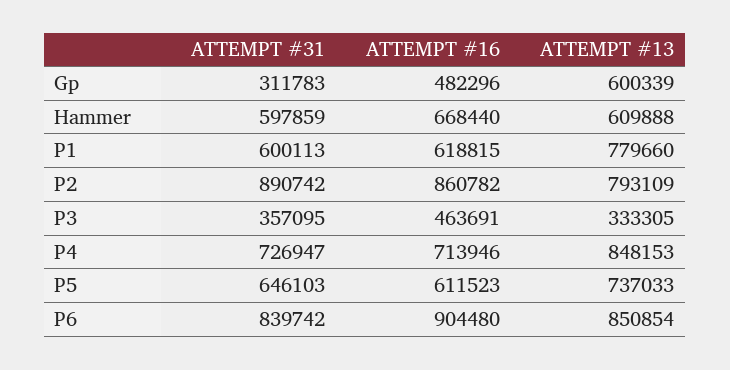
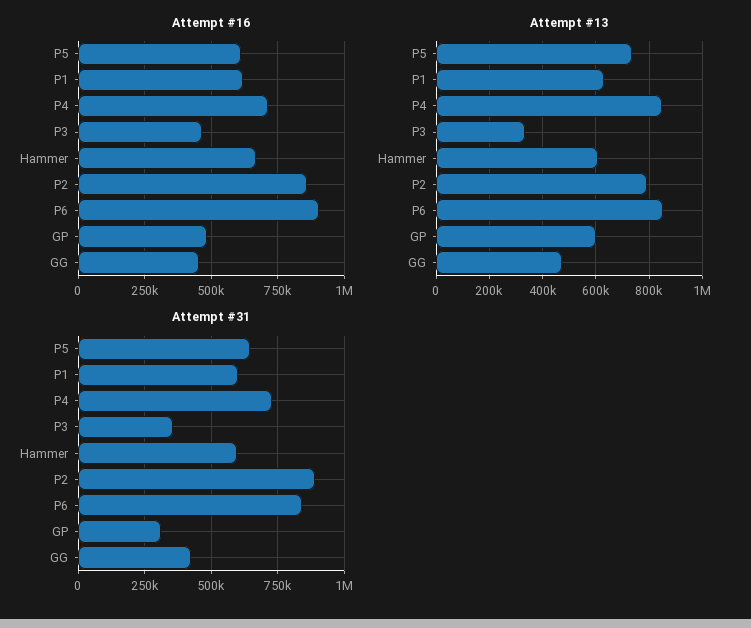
ATTEMPT #13, P1: 779660 -> 625000
ATTEMPT #16, GG: none -> 450000
ATTEMPT #13, GG: none -> 475000
ATTEMPT #31, GG: none -> 425000

